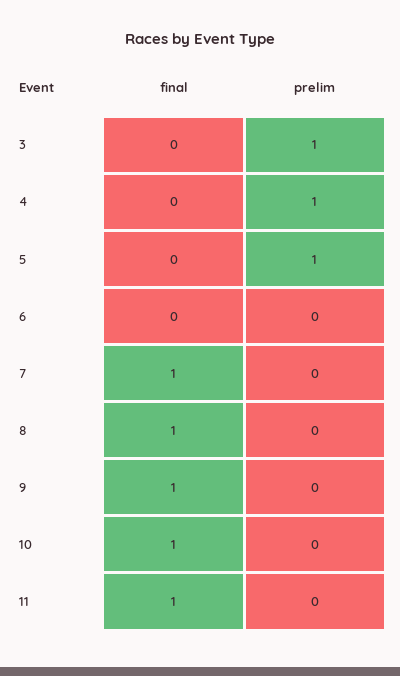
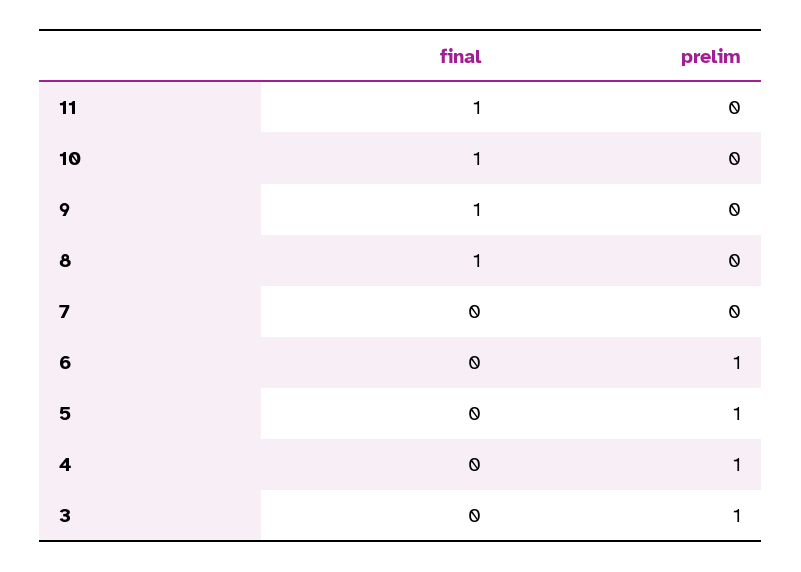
prelim, 6: 0 -> 1
final, 7: 1 -> 0

